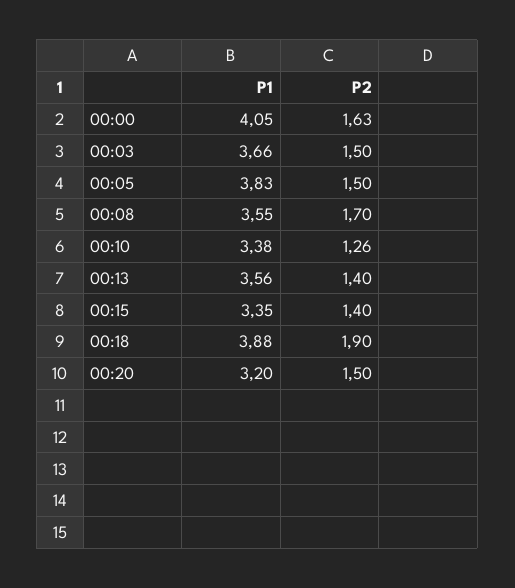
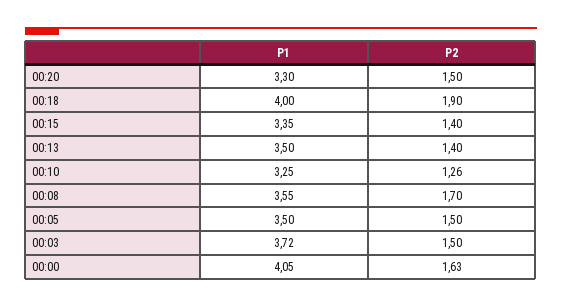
P1, 00:03: 3.66 -> 3.72
P1, 00:05: 3.83 -> 3.5
P1, 00:10: 3.38 -> 3.25
P1, 00:13: 3.56 -> 3.5
P1, 00:18: 3.88 -> 4
P1, 00:20: 3.2 -> 3.3

